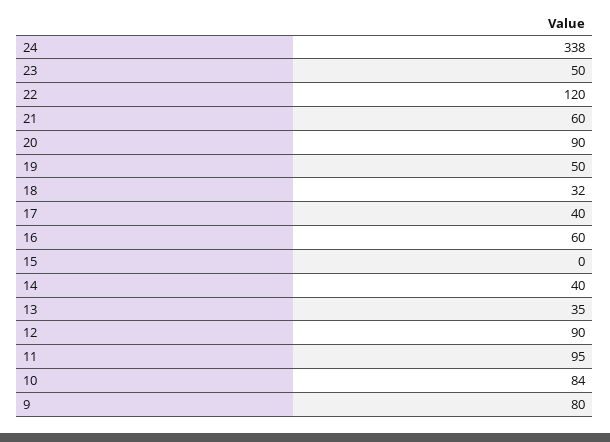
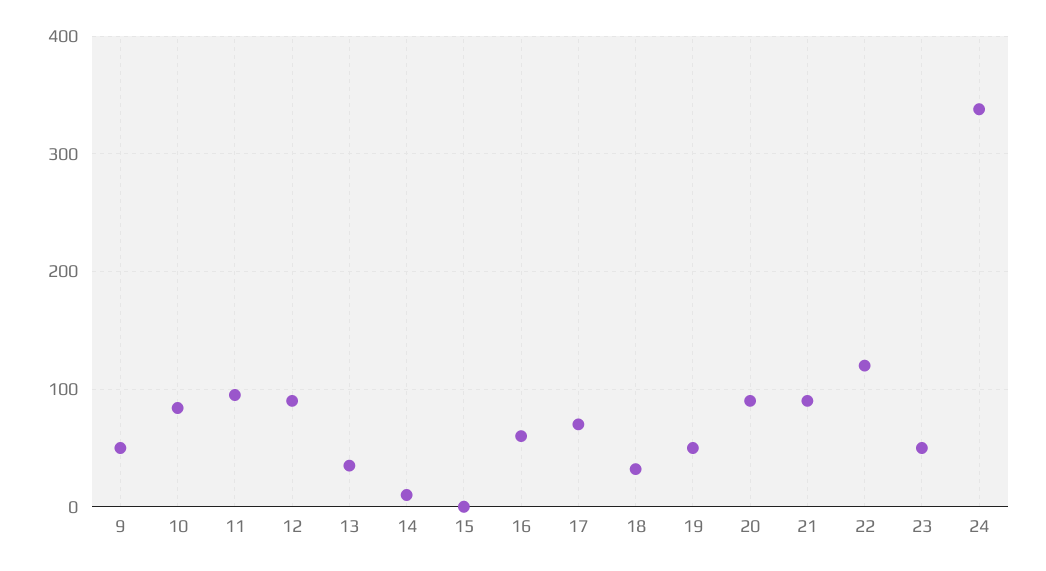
21: 60 -> 90
17: 40 -> 70
14: 40 -> 10
9: 80 -> 50

